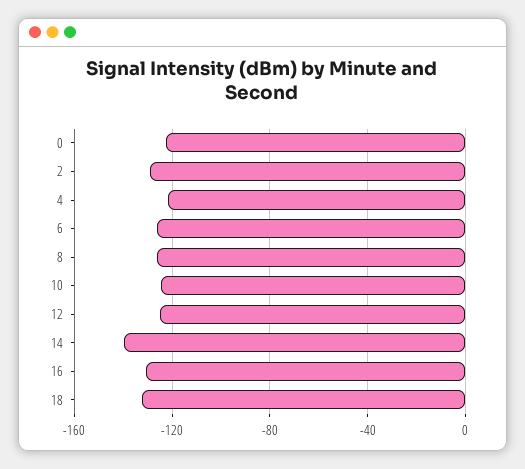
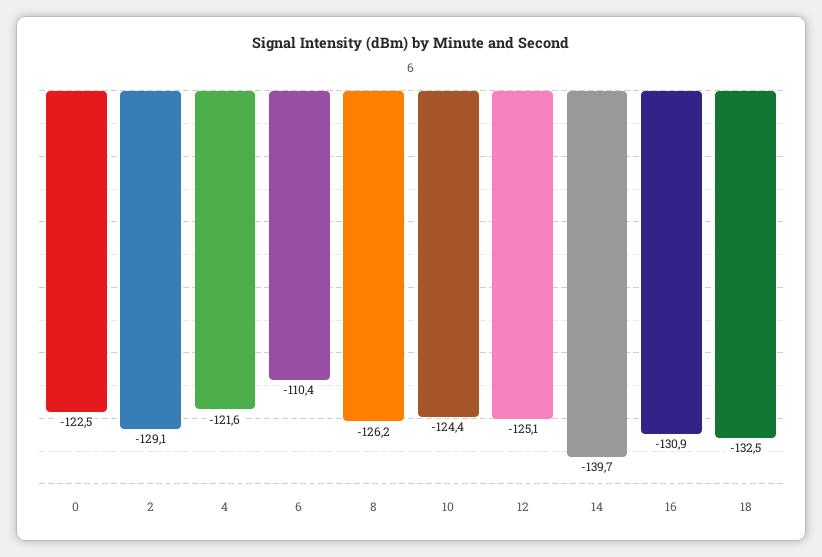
6: -125 -> -110.4

